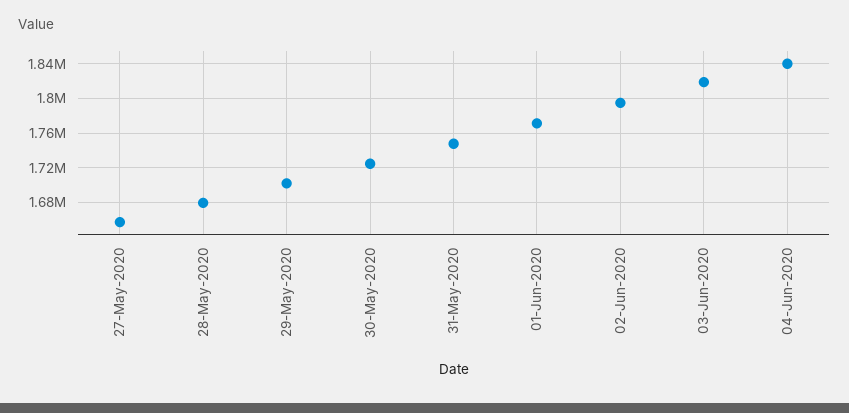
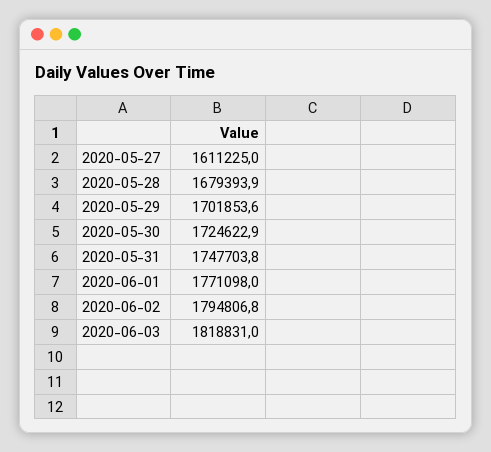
27-May-2020: 1660000 -> 1611225
04-Jun-2020: 1840000 -> none

